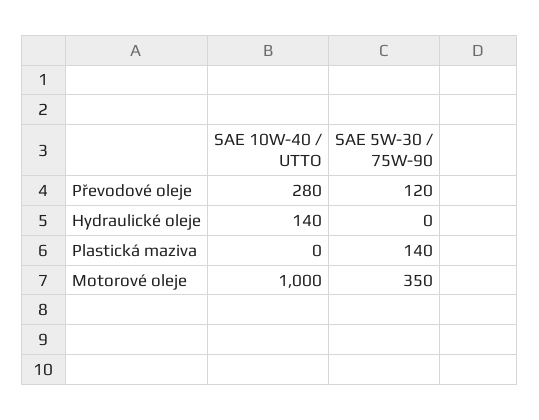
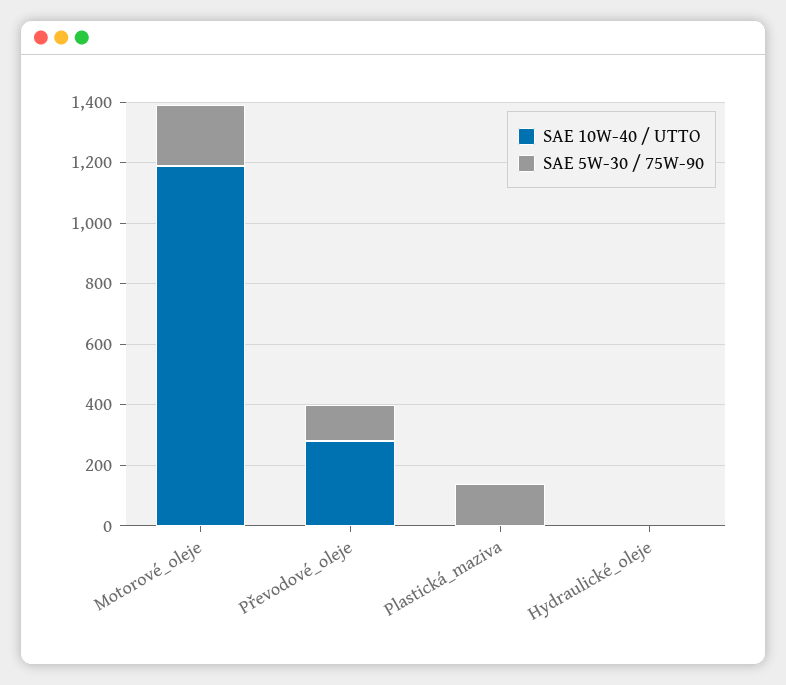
SAE 10W-40 / UTTO, Hydraulické oleje: 140 -> 0
SAE 10W-40 / UTTO, Motorové oleje: 1000 -> 1200
SAE 5W-30 / 75W-90, Motorové oleje: 350 -> 200

